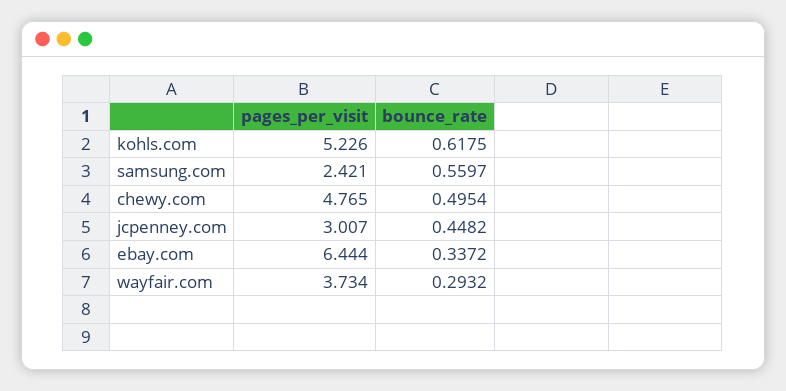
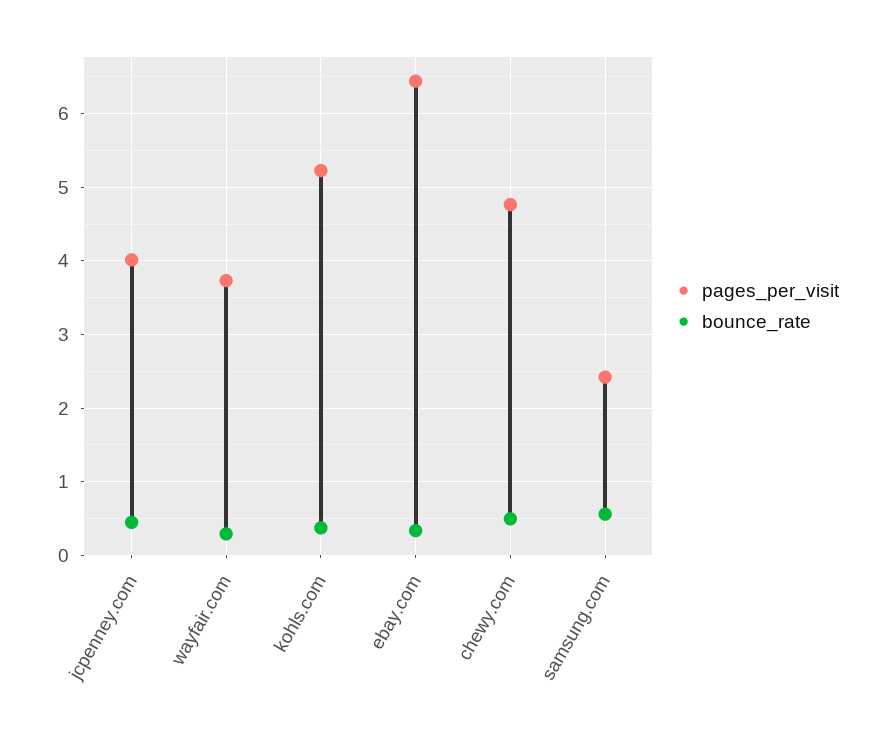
bounce_rate, kohls.com: 0.6175 -> 0.4
pages_per_visit, jcpenney.com: 3.007 -> 4

